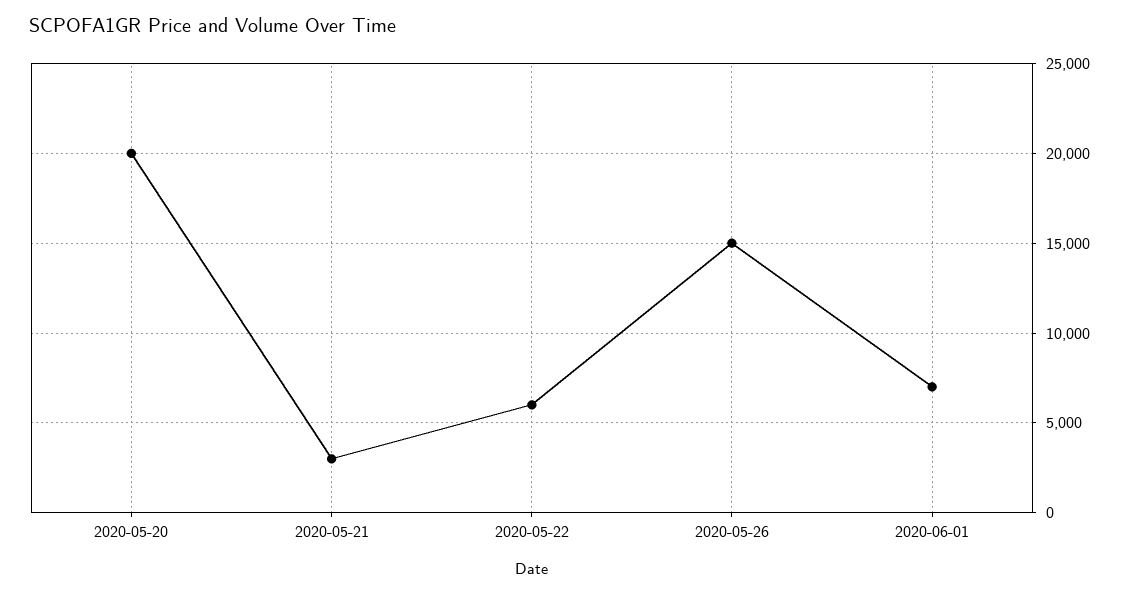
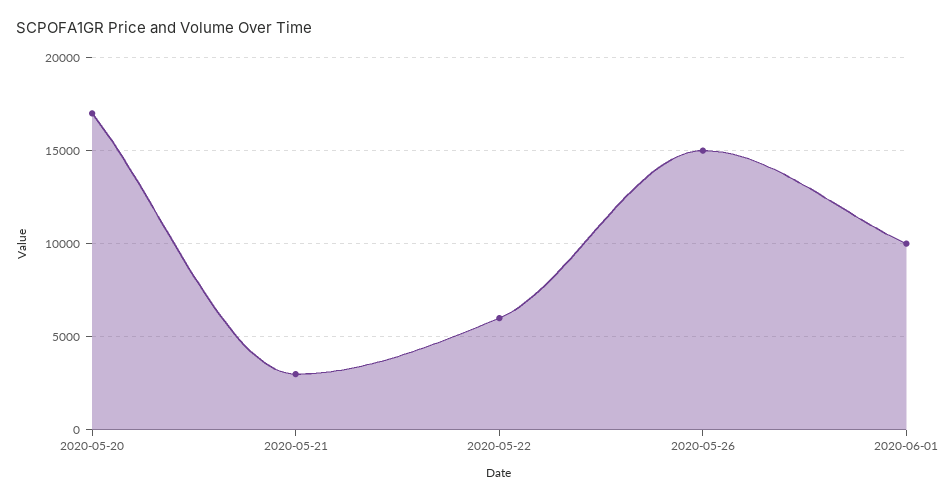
2020-05-20: 20000 -> 17000
2020-06-01: 7000 -> 10000

